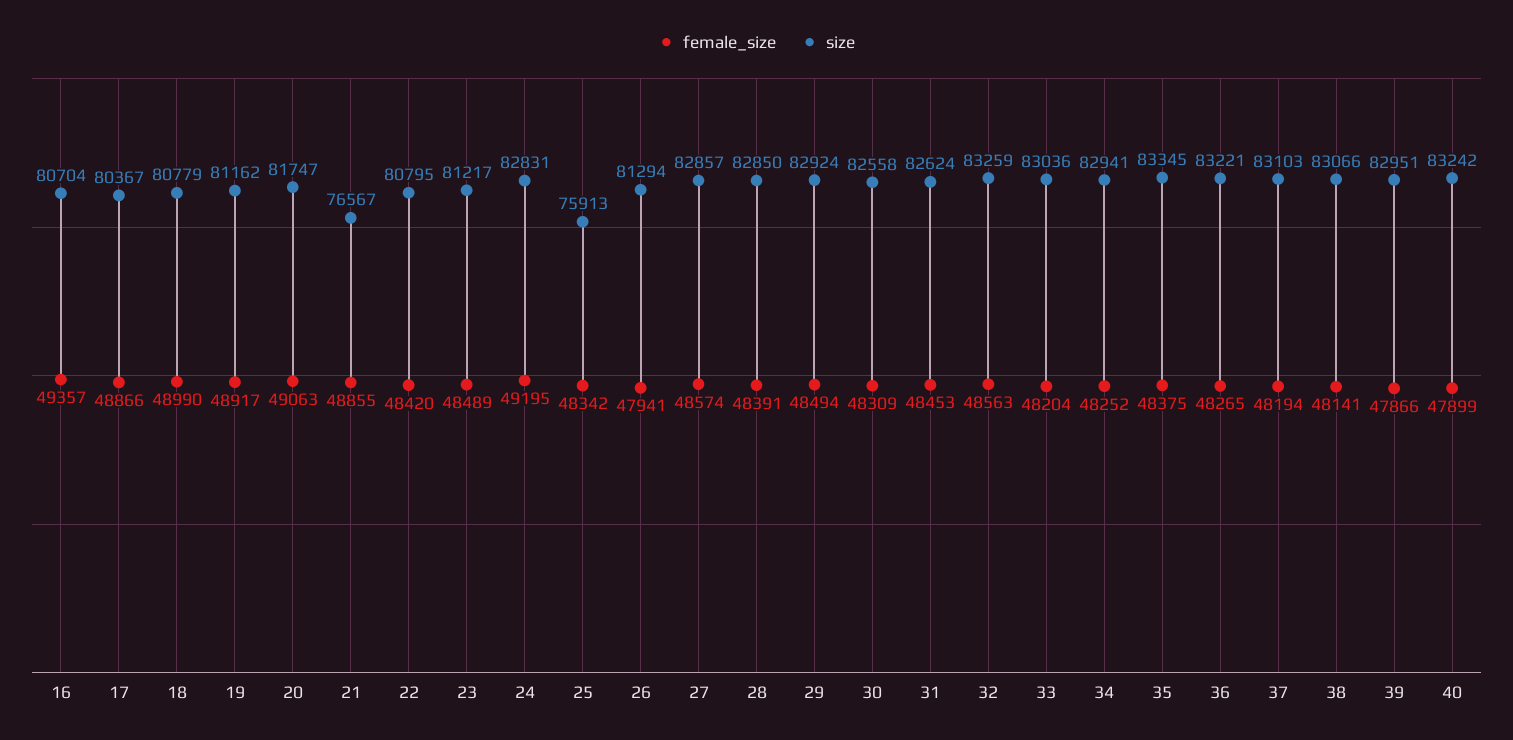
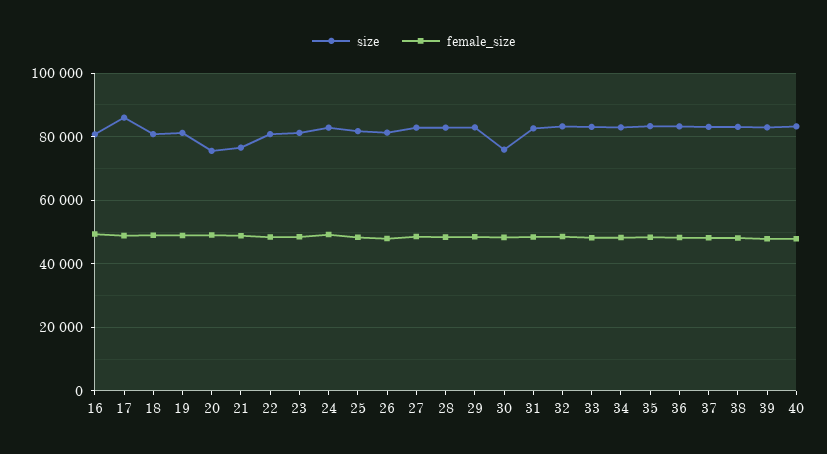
size, 17: 80367 -> 86000
size, 20: 81747 -> 76000
size, 25: 75913 -> 82000
size, 30: 82558 -> 76000

